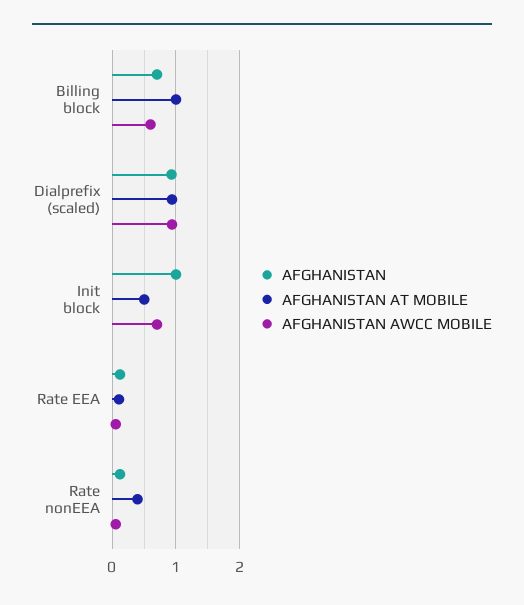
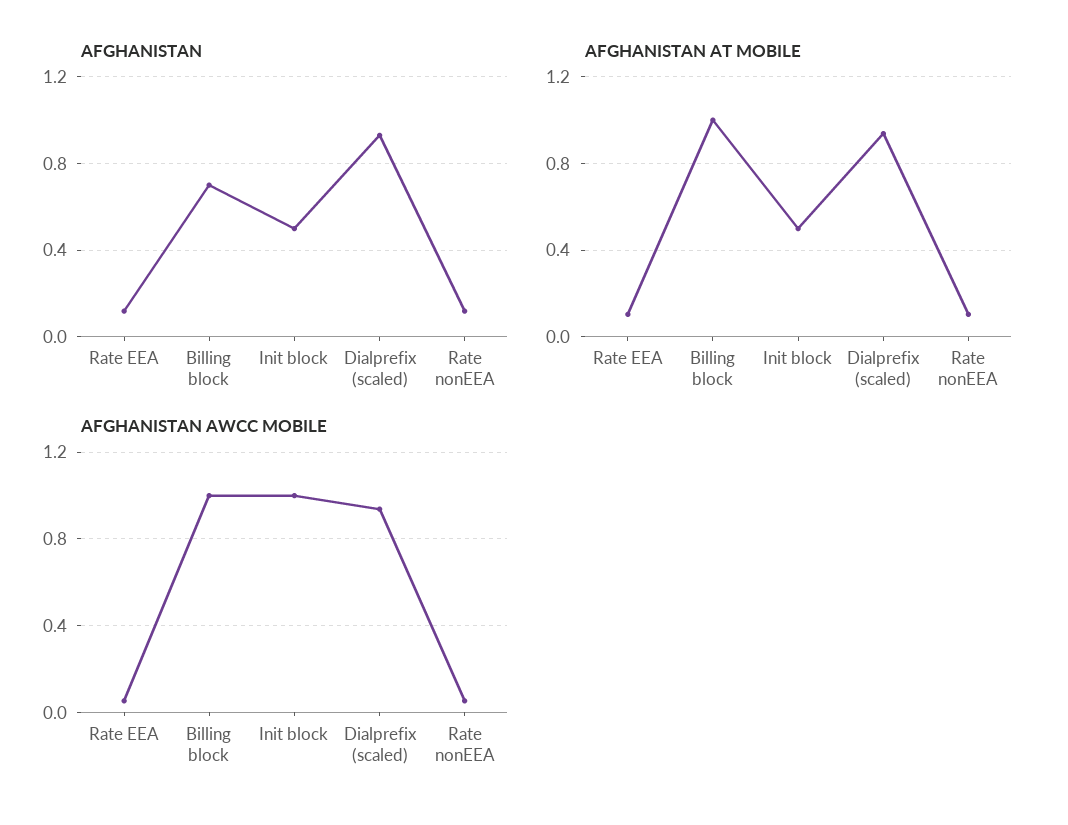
AFGHANISTAN AWCC MOBILE, Billing block: 0.6 -> 1
AFGHANISTAN, Init block: 1 -> 0.5
AFGHANISTAN AWCC MOBILE, Init block: 0.7 -> 1
AFGHANISTAN AT MOBILE, Rate nonEEA: 0.4 -> 0.1

